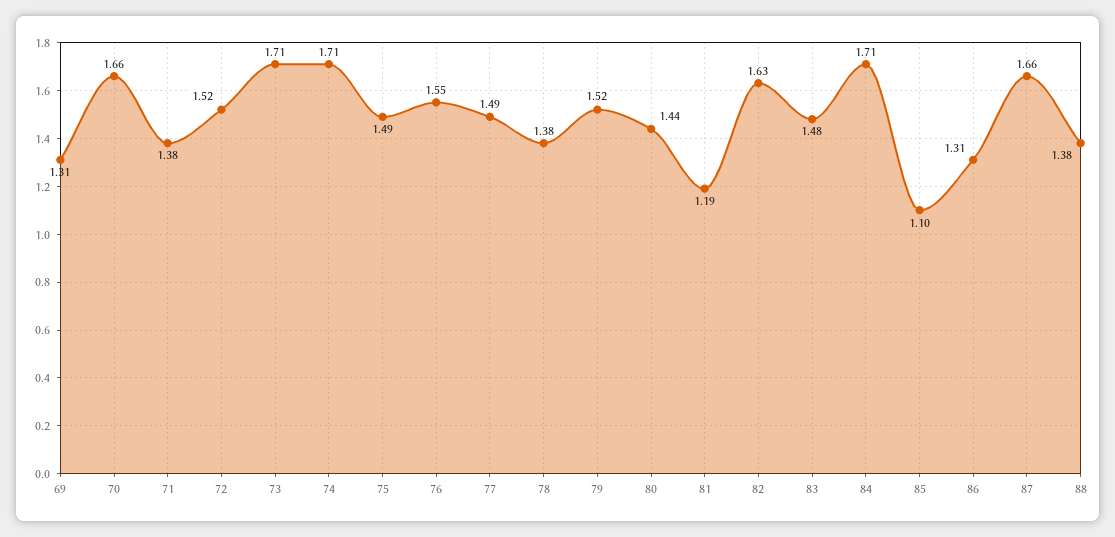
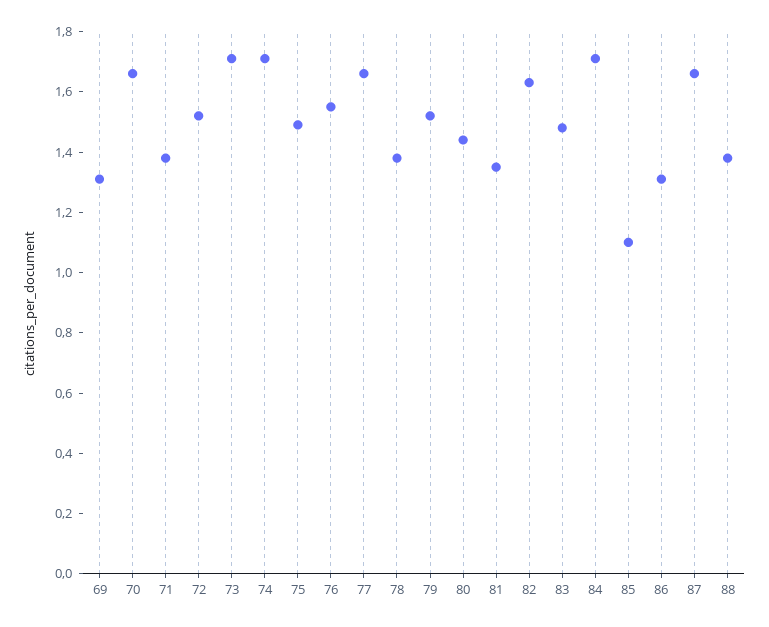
77: 1.49 -> 1.65
81: 1.19 -> 1.35

